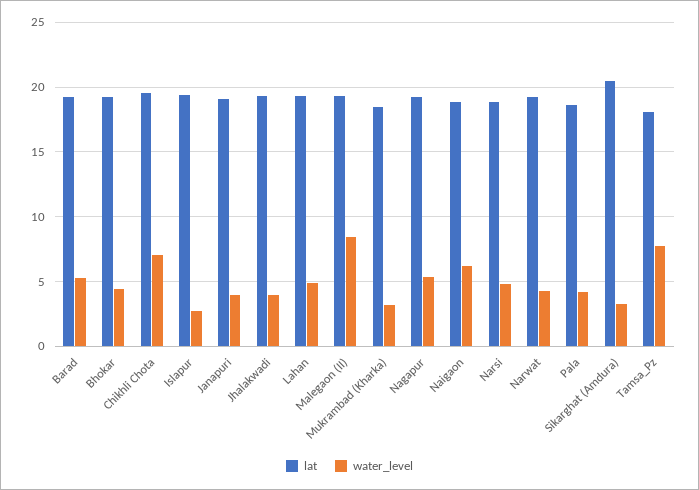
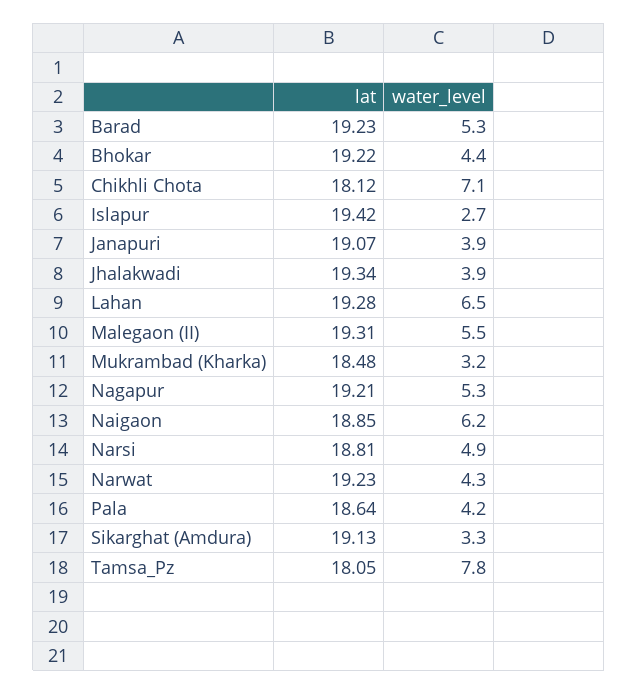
lat, Chikhli Chota: 19.5 -> 18.12
water_level, Lahan: 5 -> 6.5
water_level, Malegaon (II): 8.5 -> 5.5
lat, Sikarghat (Amdura): 20.5 -> 19.13

